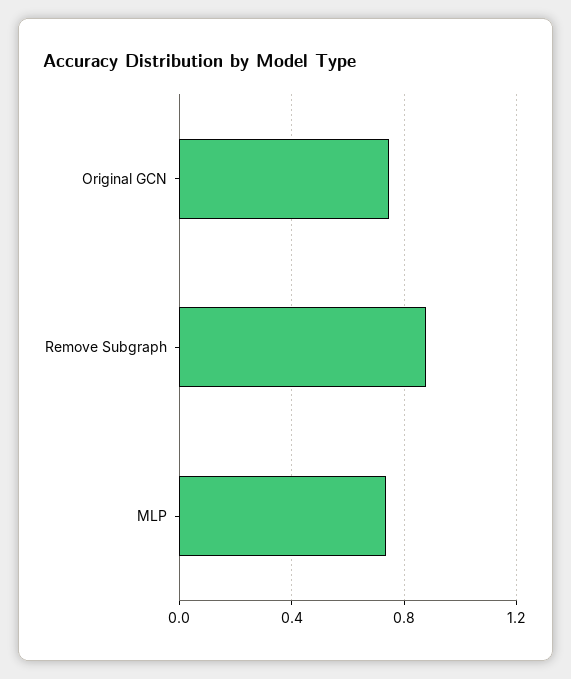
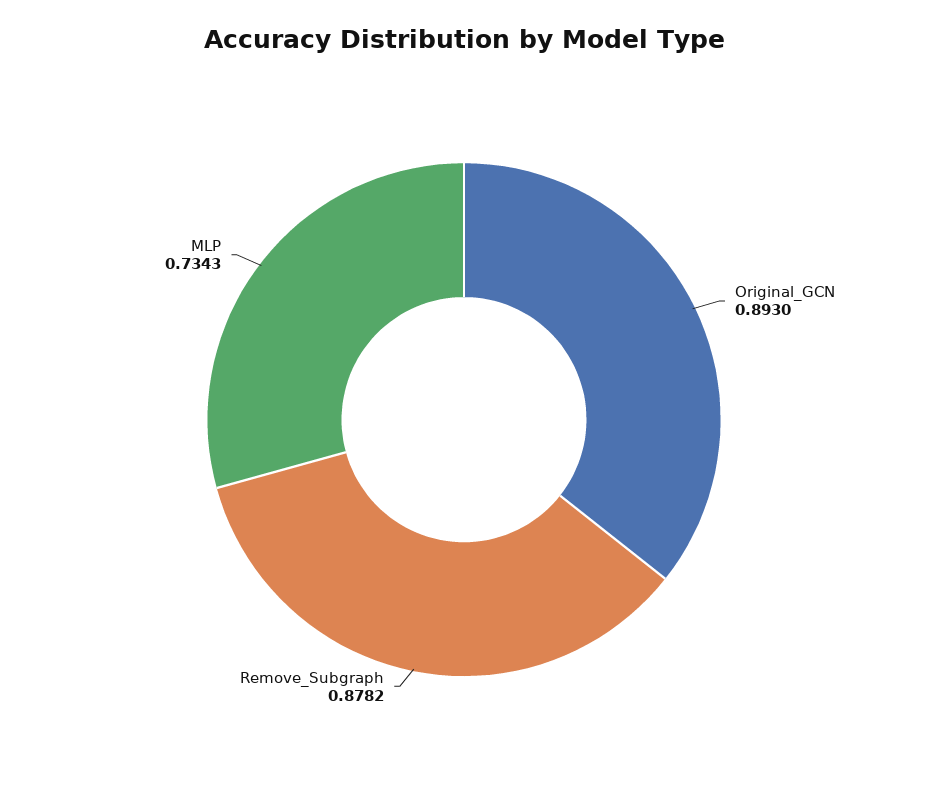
Original GCN: 0.75 -> 0.893

